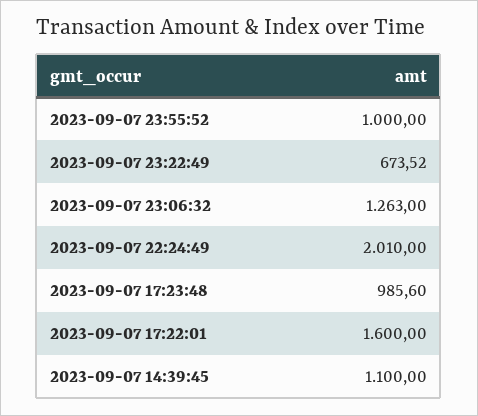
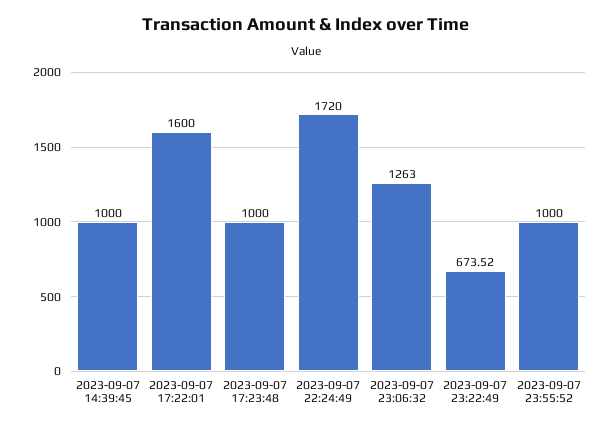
2023-09-07 22:24:49: 2010 -> 1720
2023-09-07 17:23:48: 985.6 -> 1000
2023-09-07 14:39:45: 1100 -> 1000

